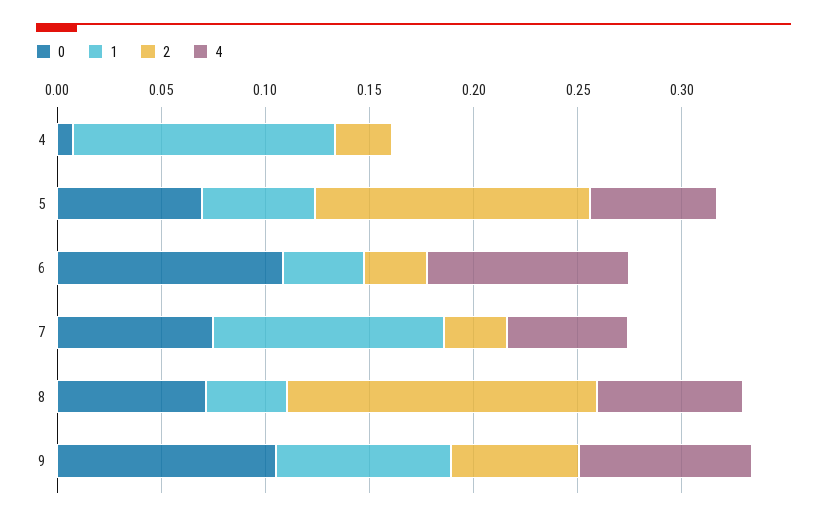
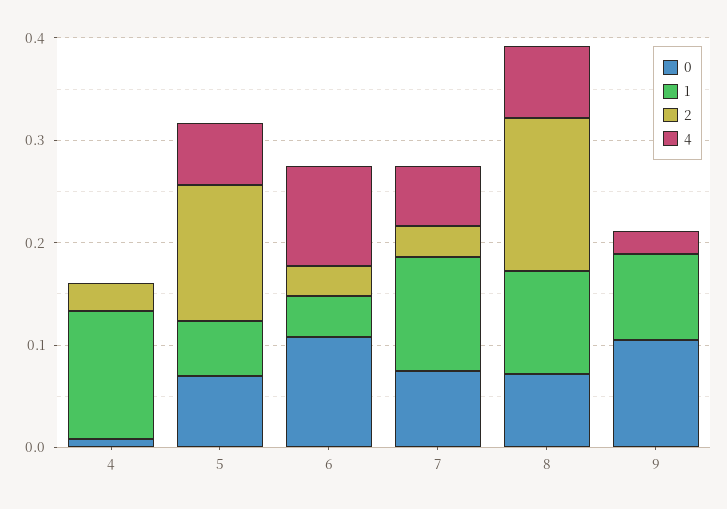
1, 8: 0.04 -> 0.1
2, 9: 0.06 -> 0
4, 9: 0.08 -> 0.02

